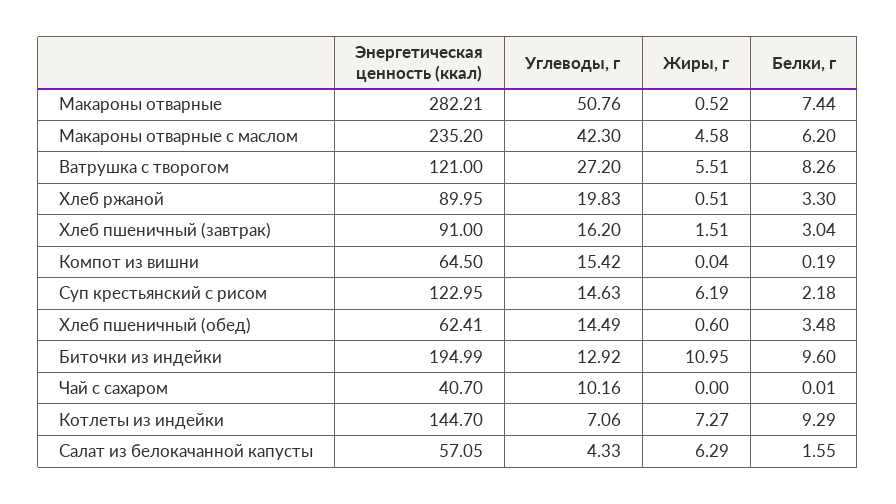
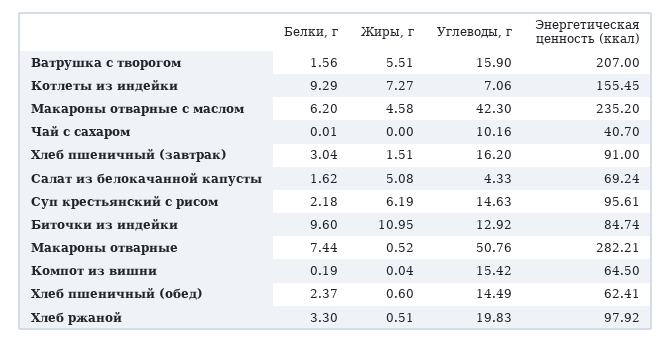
Энергетическая ценность (ккал), Ватрушка с творогом: 121 -> 207
Углеводы, г, Ватрушка с творогом: 27.2 -> 15.9
Белки, г, Ватрушка с творогом: 8.26 -> 1.56
Энергетическая ценность (ккал), Хлеб ржаной: 89.95 -> 97.92
Энергетическая ценность (ккал), Суп крестьянский с рисом: 122.95 -> 95.61
Белки, г, Хлеб пшеничный (обед): 3.48 -> 2.37
Энергетическая ценность (ккал), Биточки из индейки: 194.99 -> 84.74
Энергетическая ценность (ккал), Котлеты из индейки: 144.7 -> 155.45
Энергетическая ценность (ккал), Салат из белокачанной капусты: 57.05 -> 69.24
Жиры, г, Салат из белокачанной капусты: 6.29 -> 5.08
Белки, г, Салат из белокачанной капусты: 1.55 -> 1.62

